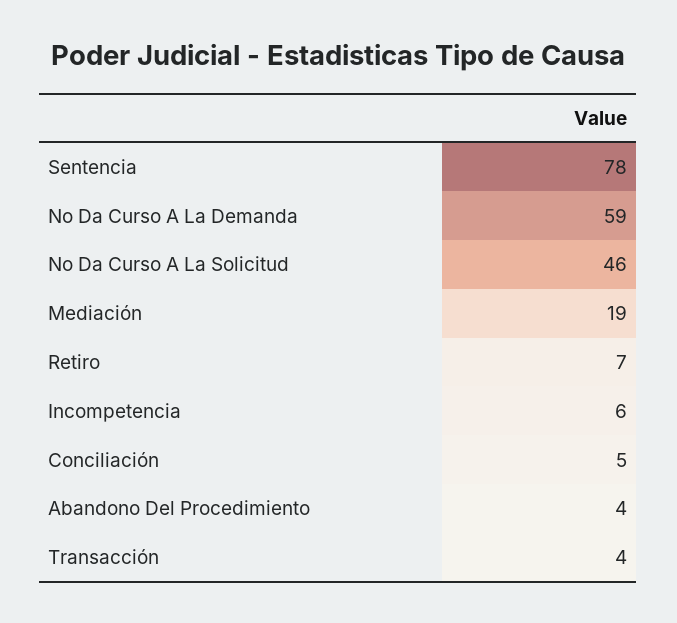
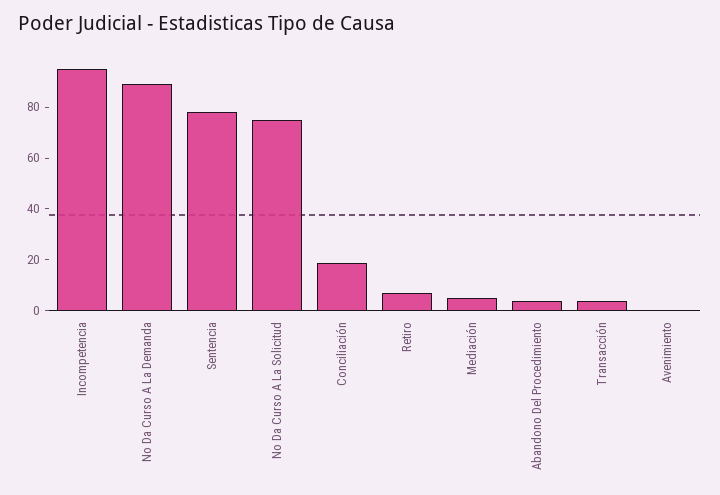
No Da Curso A La Demanda: 59 -> 90
No Da Curso A La Solicitud: 46 -> 75
Mediación: 19 -> 5
Incompetencia: 6 -> 95
Conciliación: 5 -> 20
Avenimiento: none -> 0

